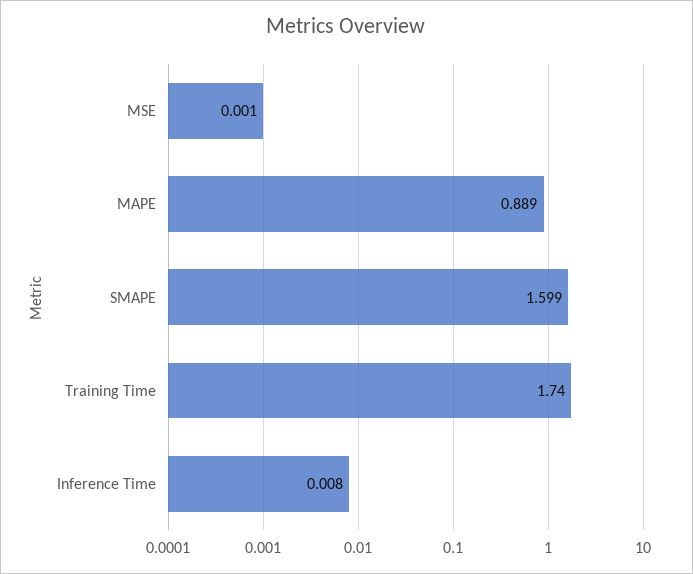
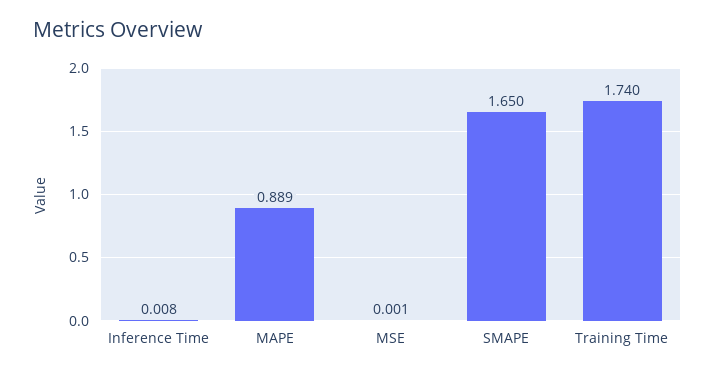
SMAPE: 1.599 -> 1.65

